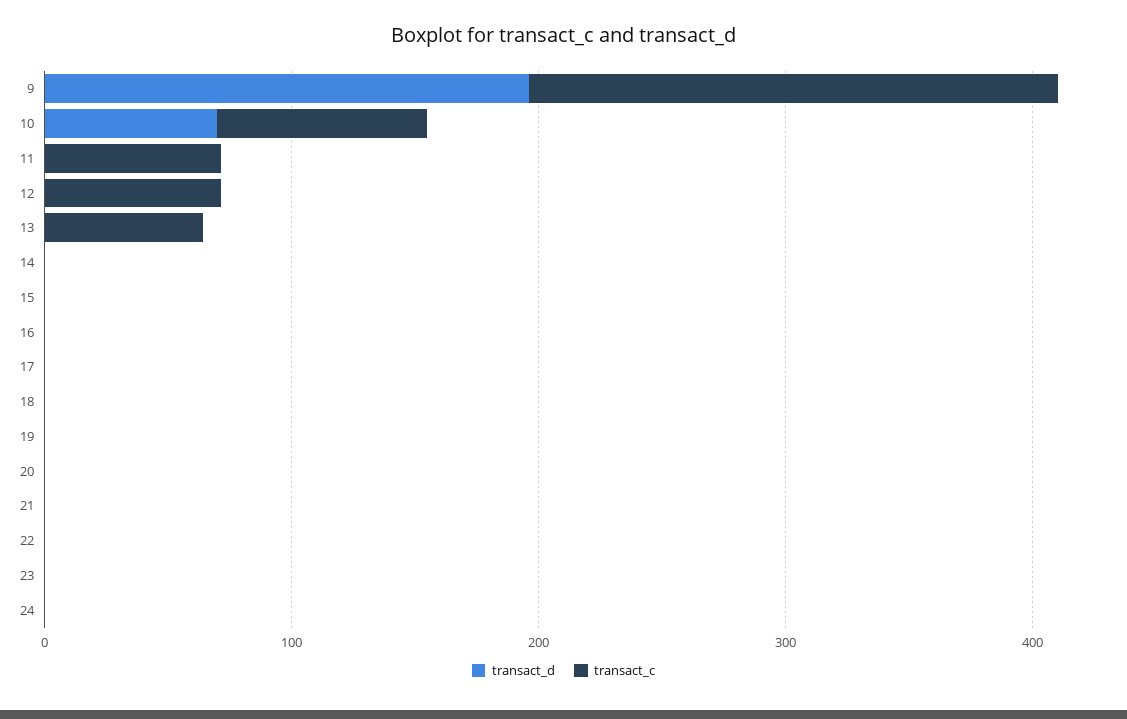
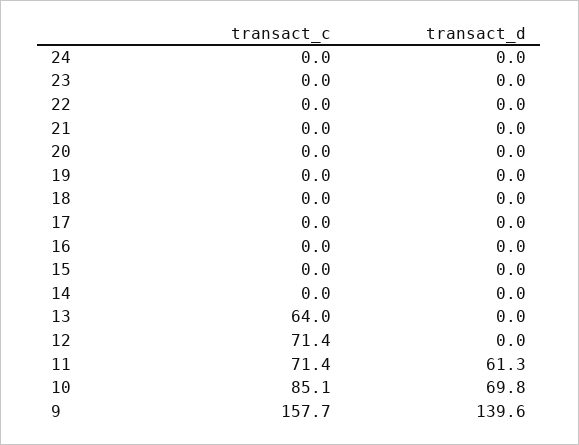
transact_d, 9: 200 -> 139.6
transact_c, 9: 220 -> 157.7
transact_d, 11: 0 -> 61.3

